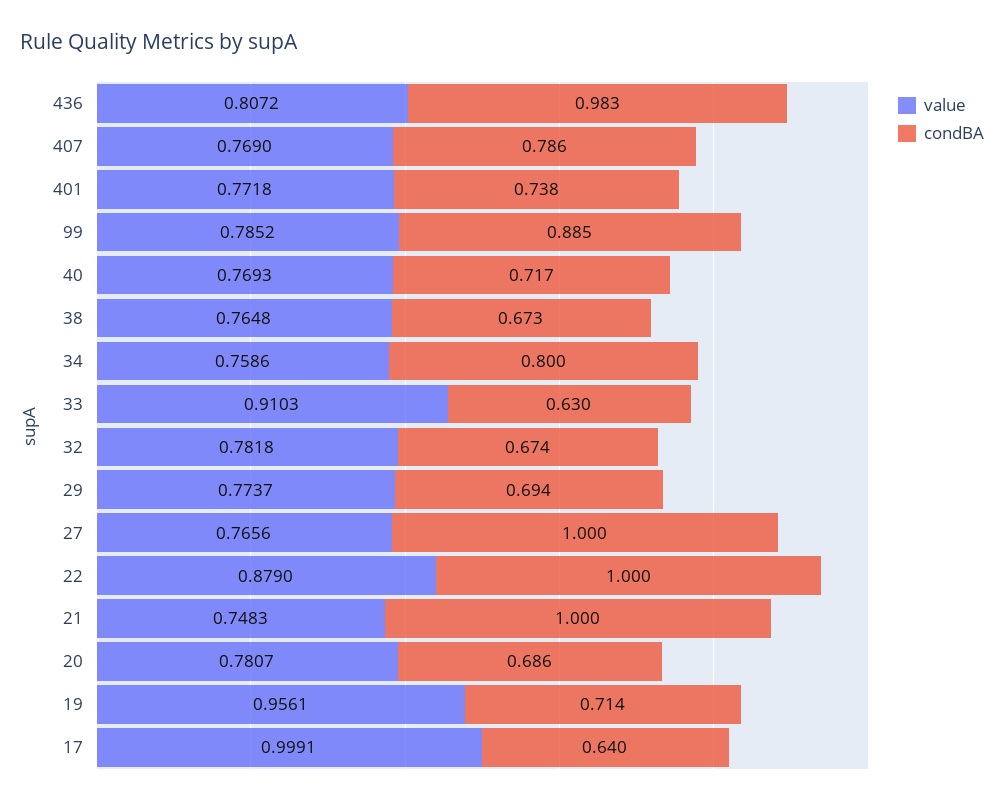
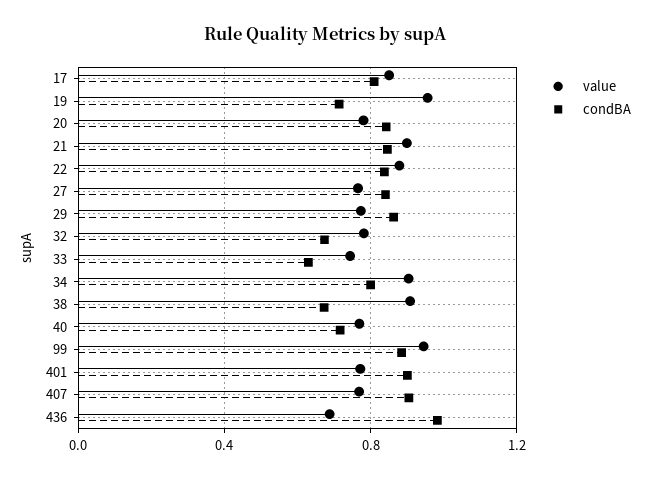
value, 436: 0.8072 -> 0.7
condBA, 407: 0.786 -> 0.9
condBA, 401: 0.738 -> 0.9
value, 99: 0.7852 -> 0.95
value, 38: 0.7648 -> 0.9
value, 34: 0.7586 -> 0.9
value, 33: 0.9103 -> 0.75
condBA, 29: 0.694 -> 0.85
condBA, 27: 1 -> 0.85
condBA, 22: 1 -> 0.85
value, 21: 0.7483 -> 0.9
condBA, 21: 1 -> 0.85
condBA, 20: 0.686 -> 0.85
value, 17: 0.9991 -> 0.85
condBA, 17: 0.64 -> 0.8

